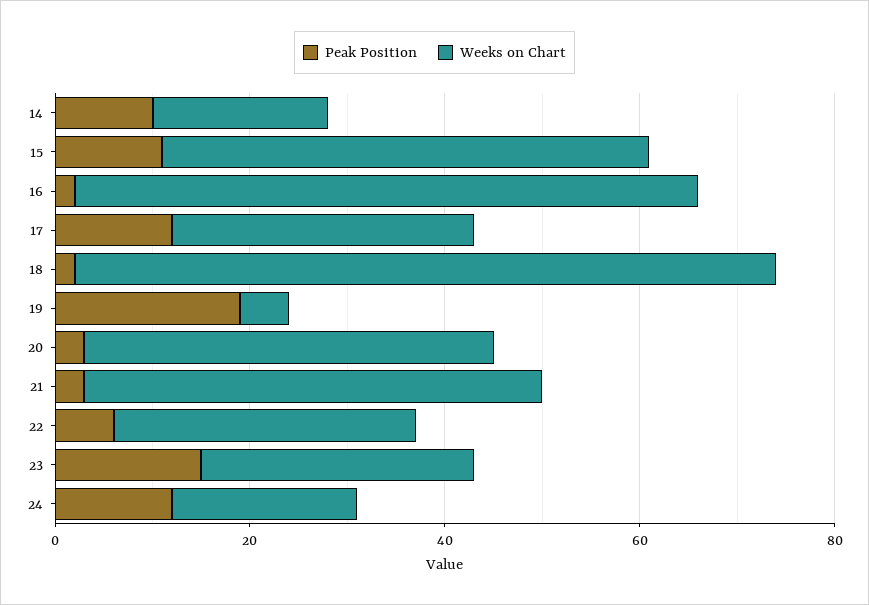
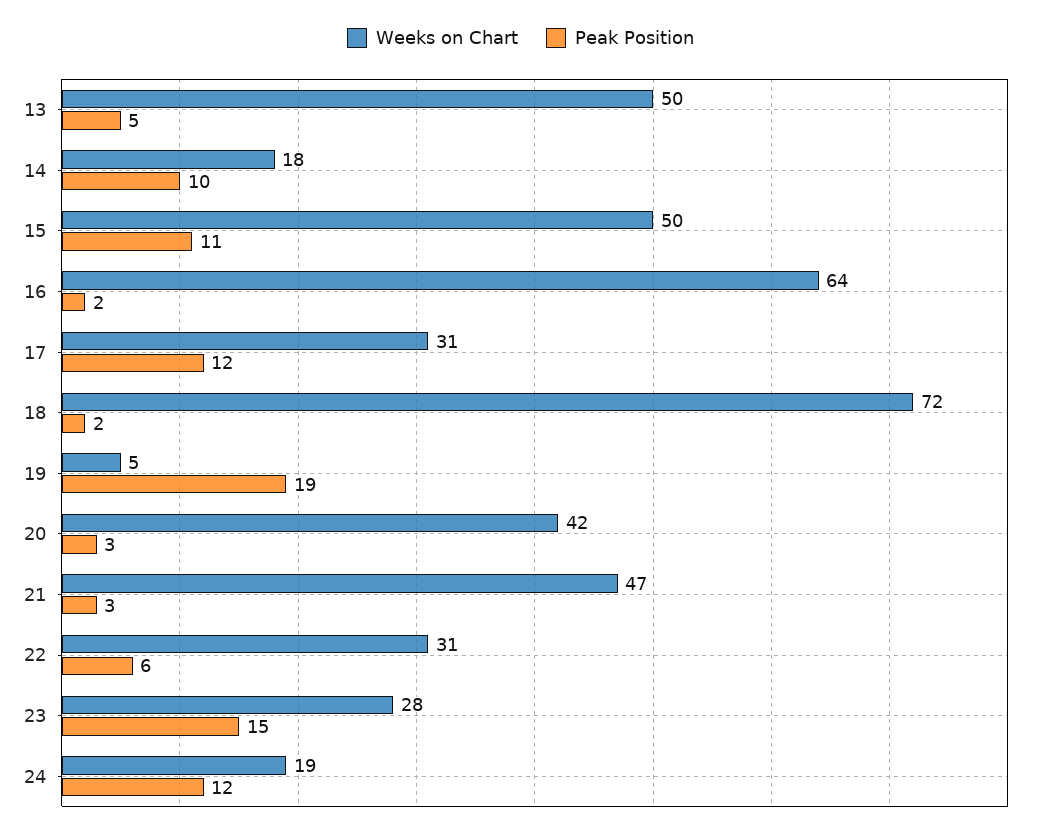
Weeks on Chart, 13: none -> 50
Peak Position, 13: none -> 5

